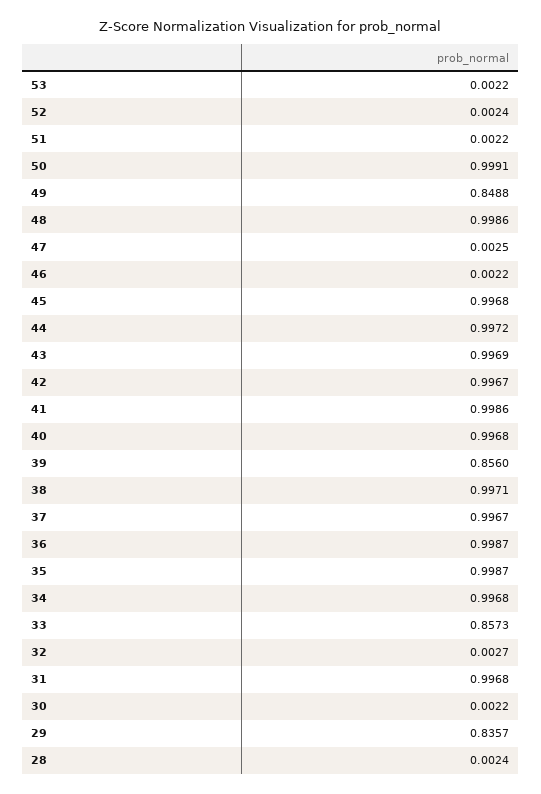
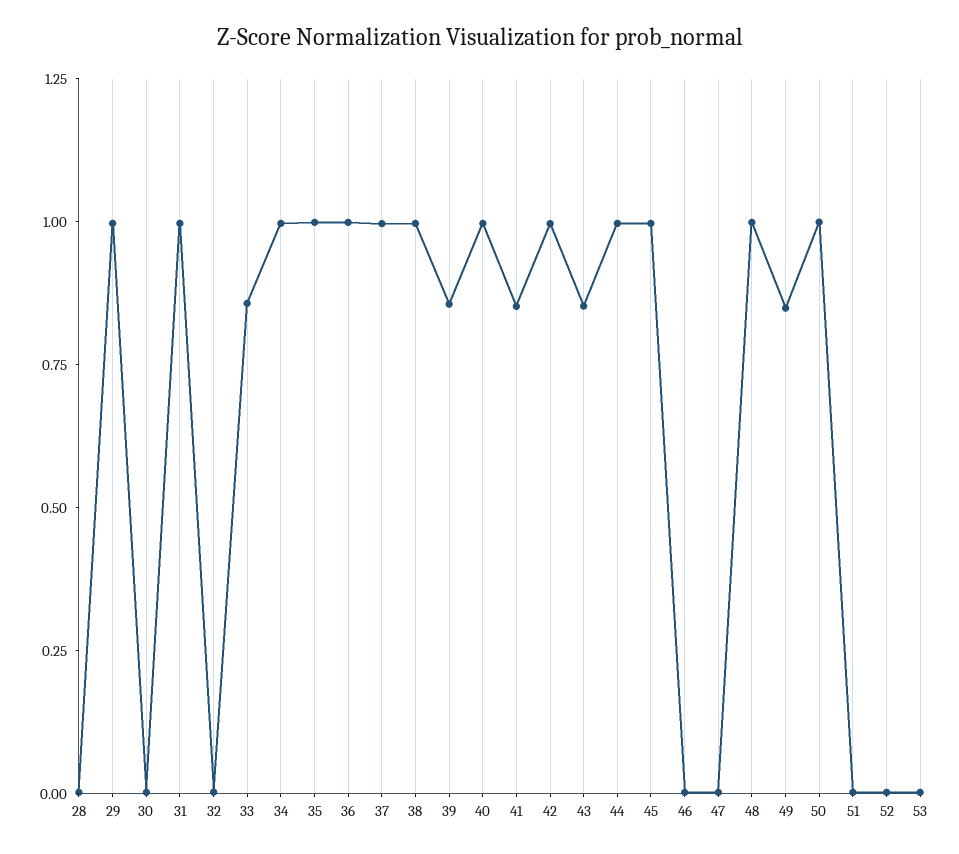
43: 0.9969 -> 0.85
41: 0.9986 -> 0.85
29: 0.8357 -> 1

